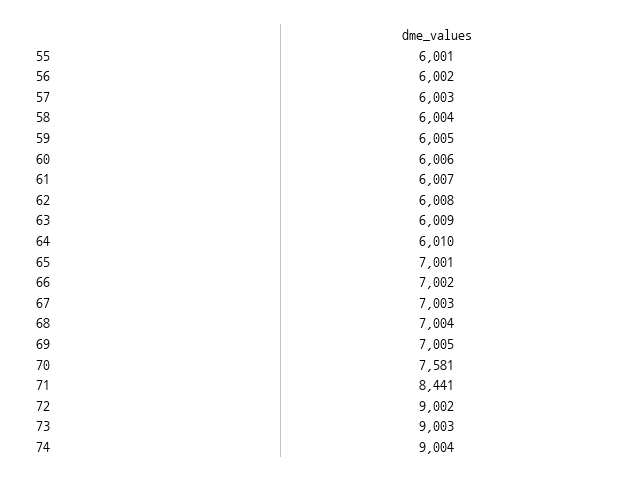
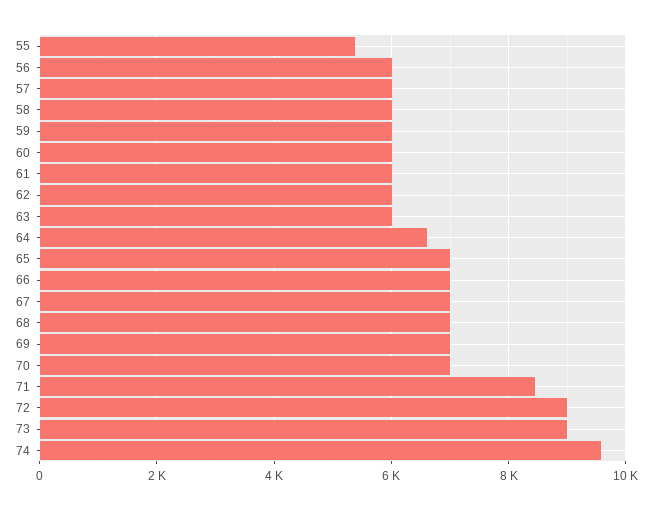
55: 6001 -> 5400
64: 6010 -> 6600
70: 7581 -> 7000
74: 9004 -> 9600

